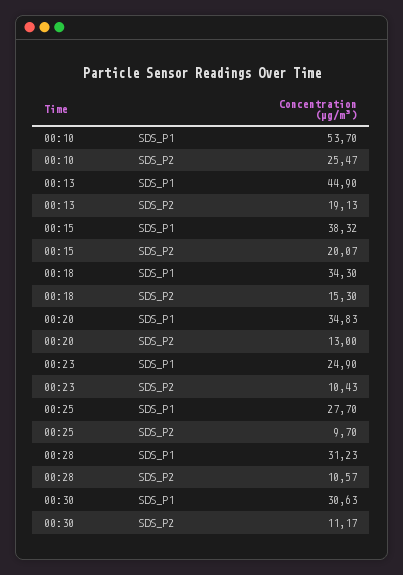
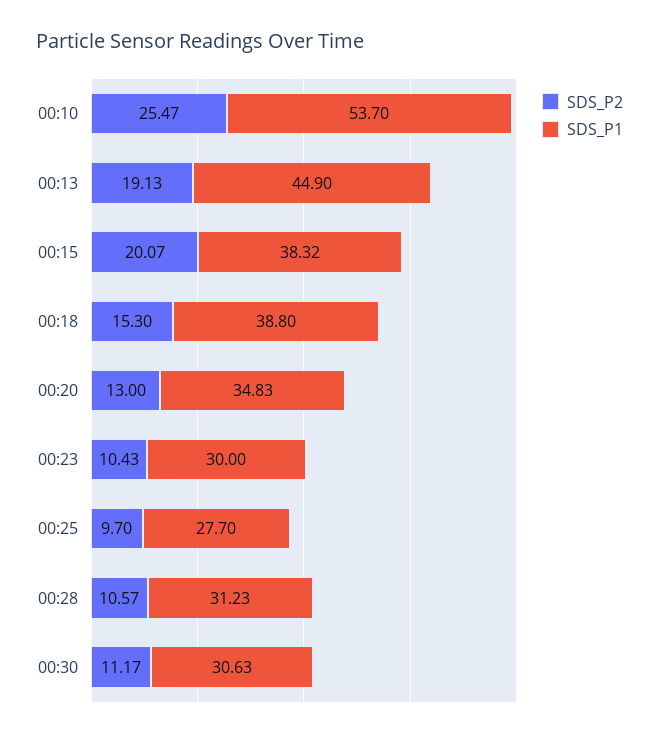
SDS_P1, 00:18: 34.3 -> 38.8
SDS_P1, 00:23: 24.9 -> 30

